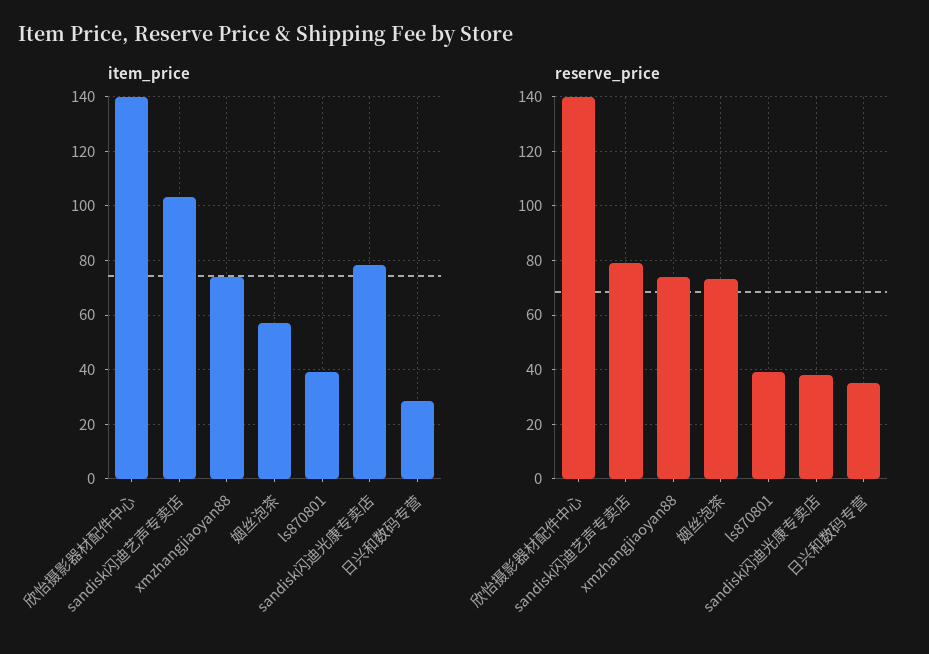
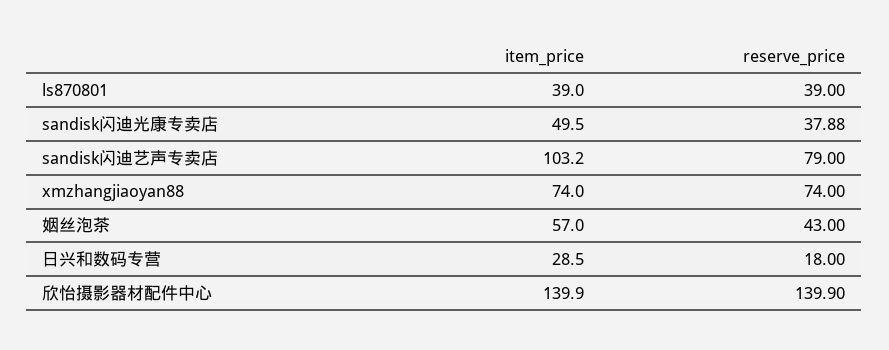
item_price, sandisk闪迪光康专卖店: 77.5 -> 49.5
reserve_price, 姻丝泡茶: 72.5 -> 43
reserve_price, 日兴和数码专营: 35 -> 18

